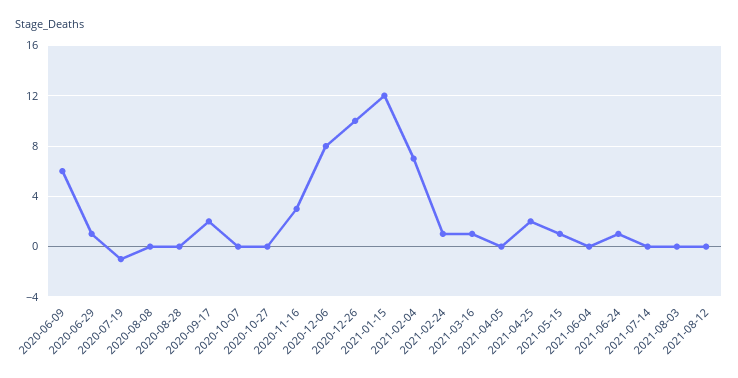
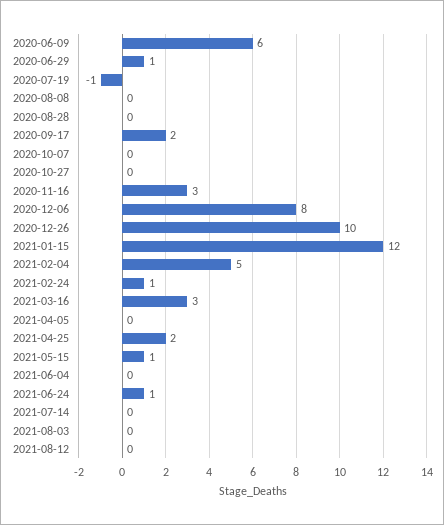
2021-02-04: 7 -> 5
2021-03-16: 1 -> 3

